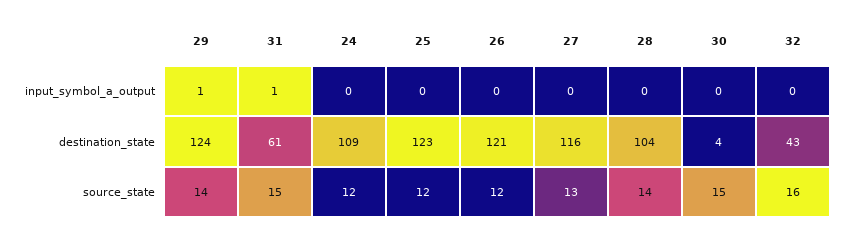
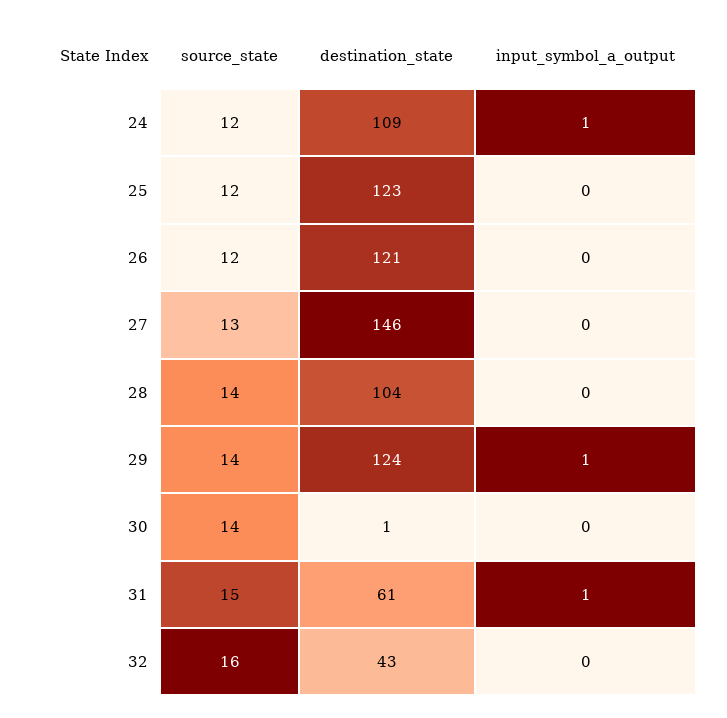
24, input_symbol_a_output: 0 -> 1
27, destination_state: 116 -> 146
30, destination_state: 4 -> 1
30, source_state: 15 -> 14

